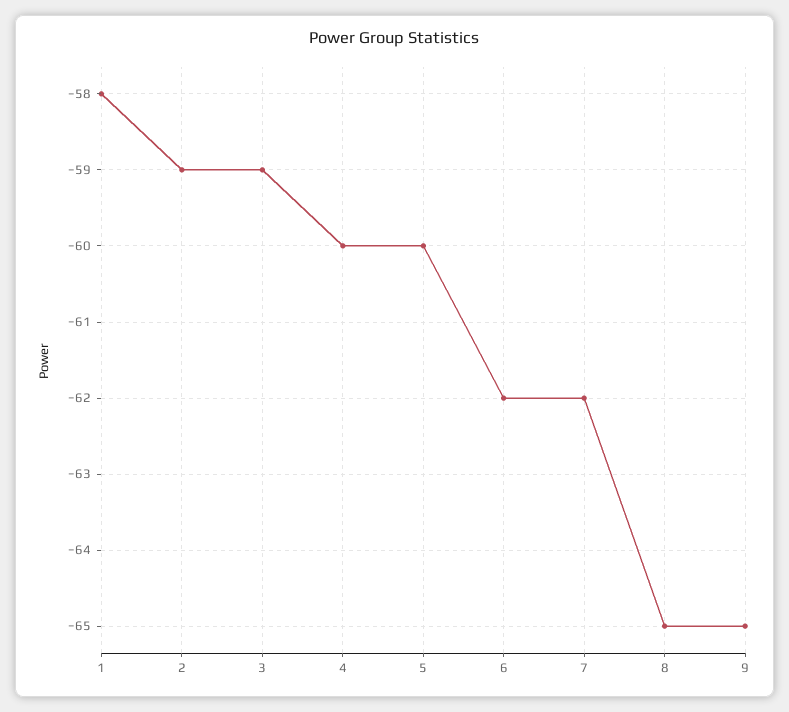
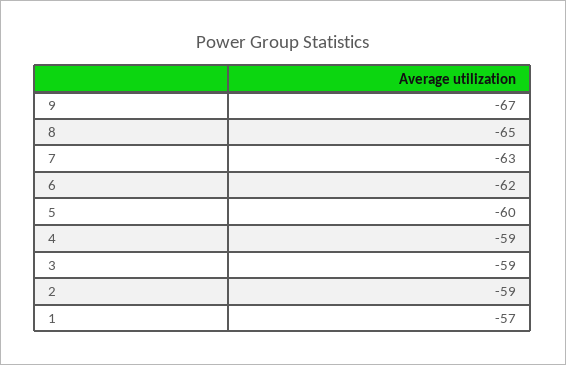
1: -58 -> -57
4: -60 -> -59
7: -62 -> -63
9: -65 -> -67

